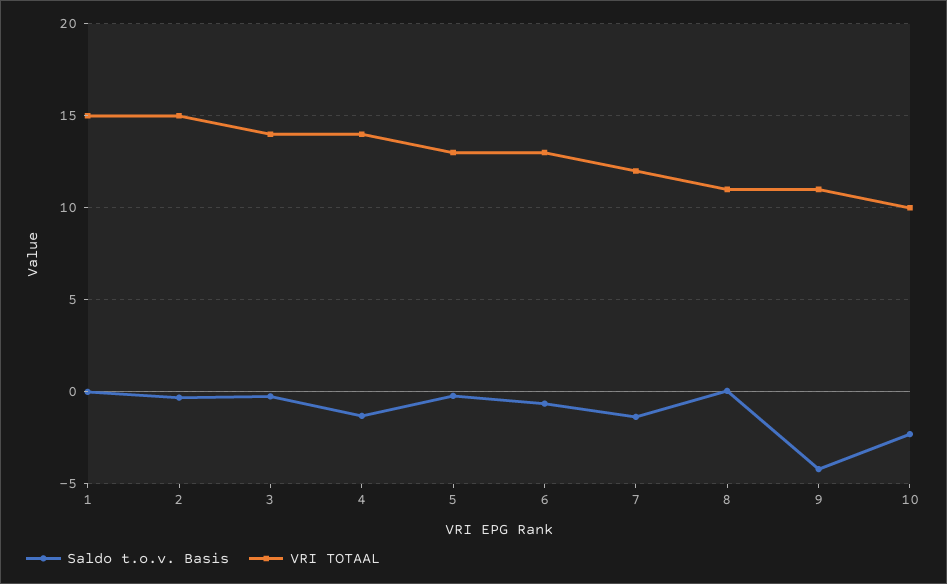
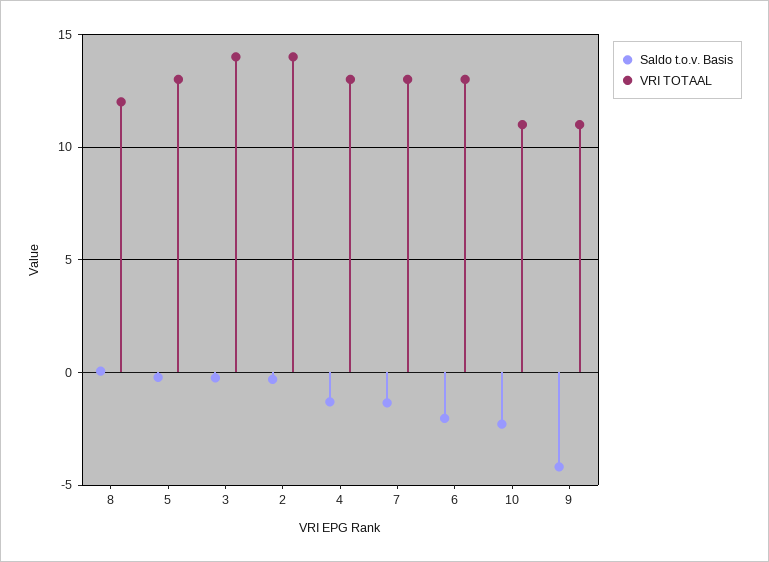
Saldo t.o.v. Basis, 1: 0 -> none
VRI TOTAAL, 1: 15 -> none
VRI TOTAAL, 2: 15 -> 14
VRI TOTAAL, 4: 14 -> 13
Saldo t.o.v. Basis, 6: -0.5 -> -2
VRI TOTAAL, 7: 12 -> 13
VRI TOTAAL, 8: 11 -> 12
VRI TOTAAL, 10: 10 -> 11

